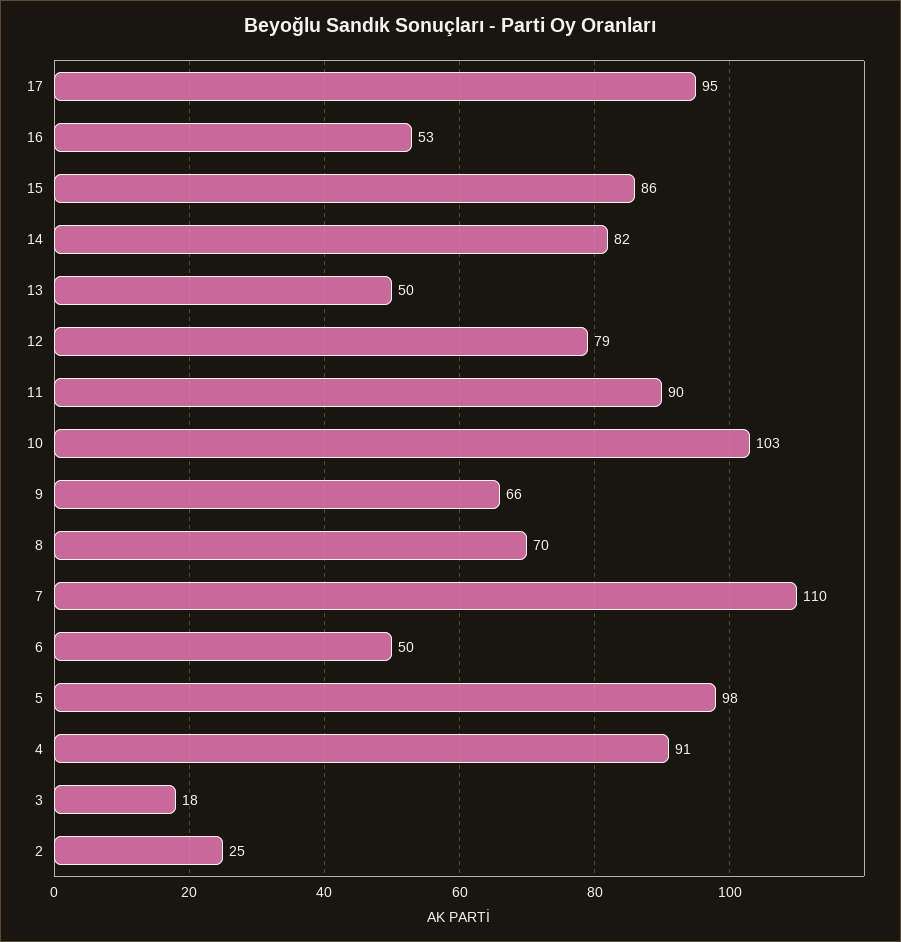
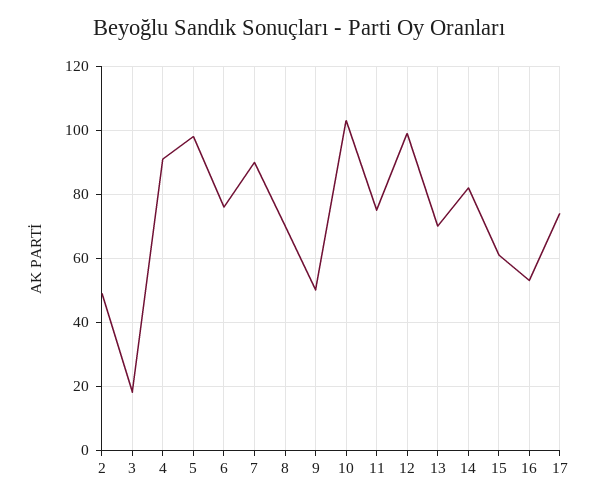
17: 95 -> 75
15: 86 -> 60
13: 50 -> 70
12: 79 -> 100
11: 90 -> 75
9: 66 -> 50
7: 110 -> 90
6: 50 -> 75
2: 25 -> 50

